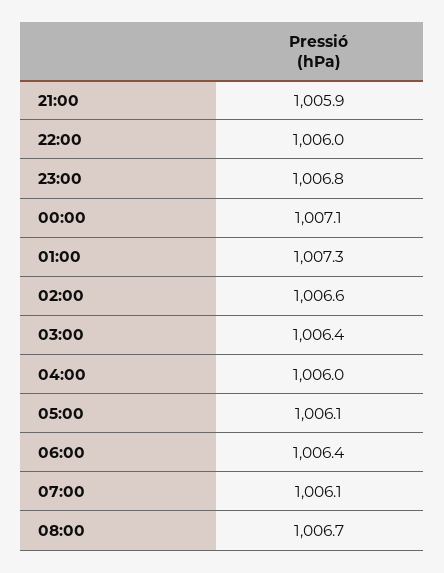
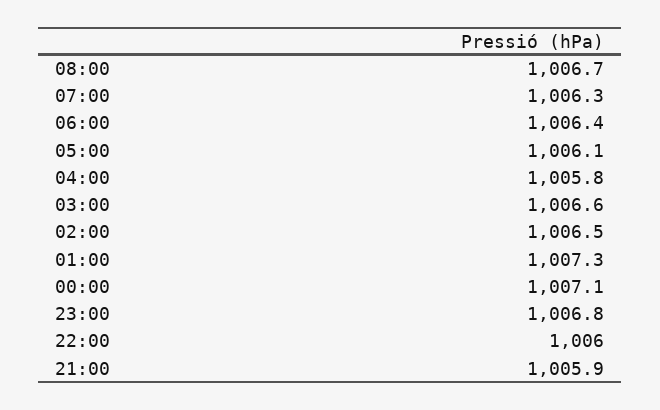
02:00: 1006.6 -> 1006.5
03:00: 1006.4 -> 1006.6
04:00: 1006 -> 1005.8
07:00: 1006.1 -> 1006.3

